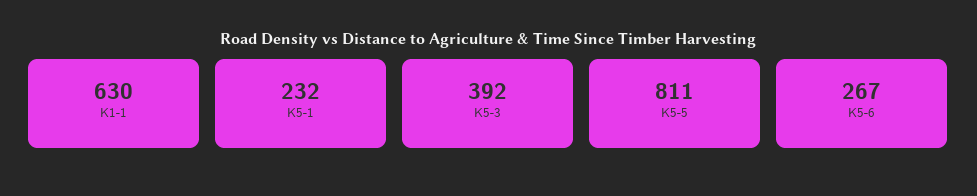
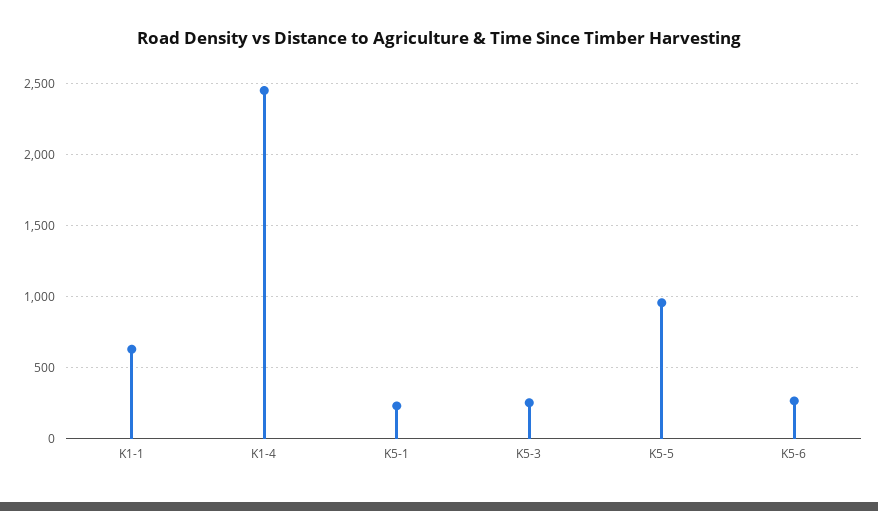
K5-3: 392 -> 250
K5-5: 811 -> 950
K1-4: none -> 2450

